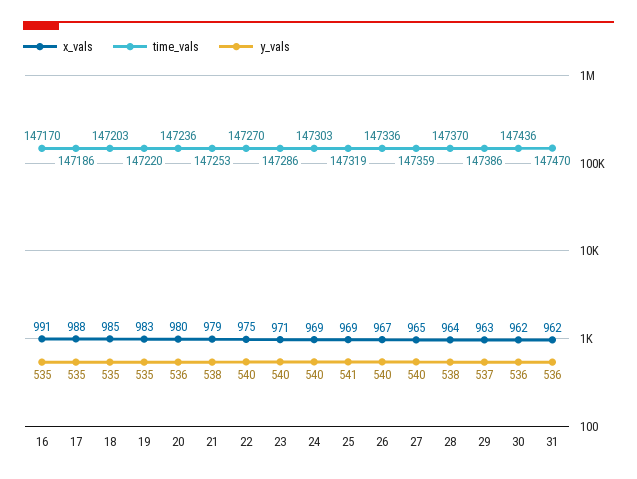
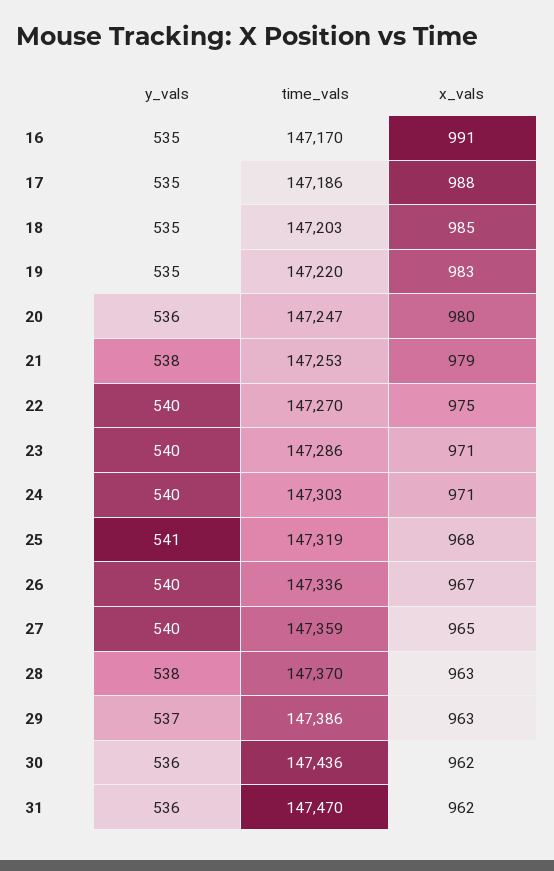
time_vals, 20: 147236 -> 147247
x_vals, 24: 969 -> 971
x_vals, 25: 969 -> 968
x_vals, 28: 964 -> 963

